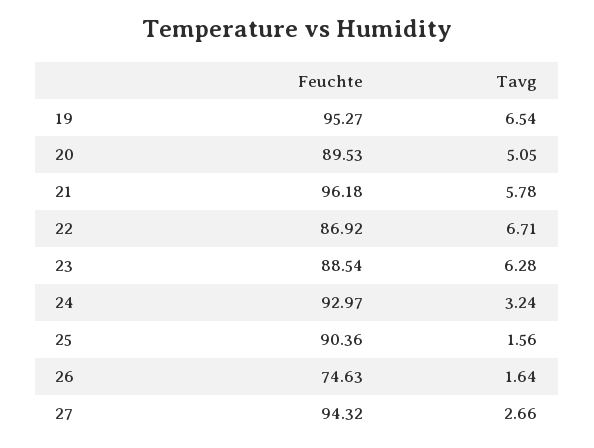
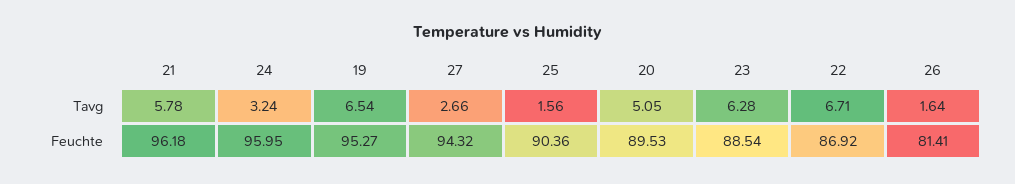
Feuchte, 24: 92.97 -> 95.95
Feuchte, 26: 74.63 -> 81.41

